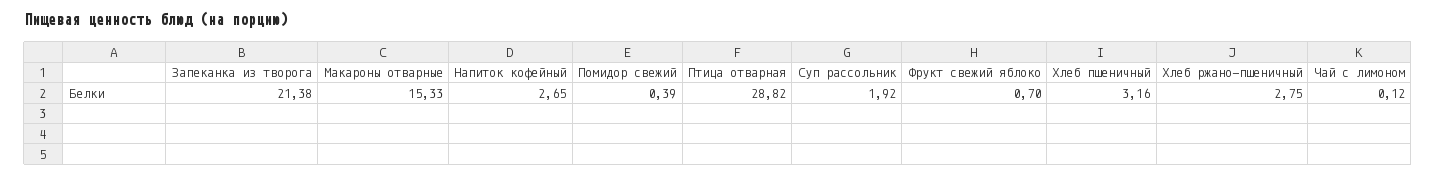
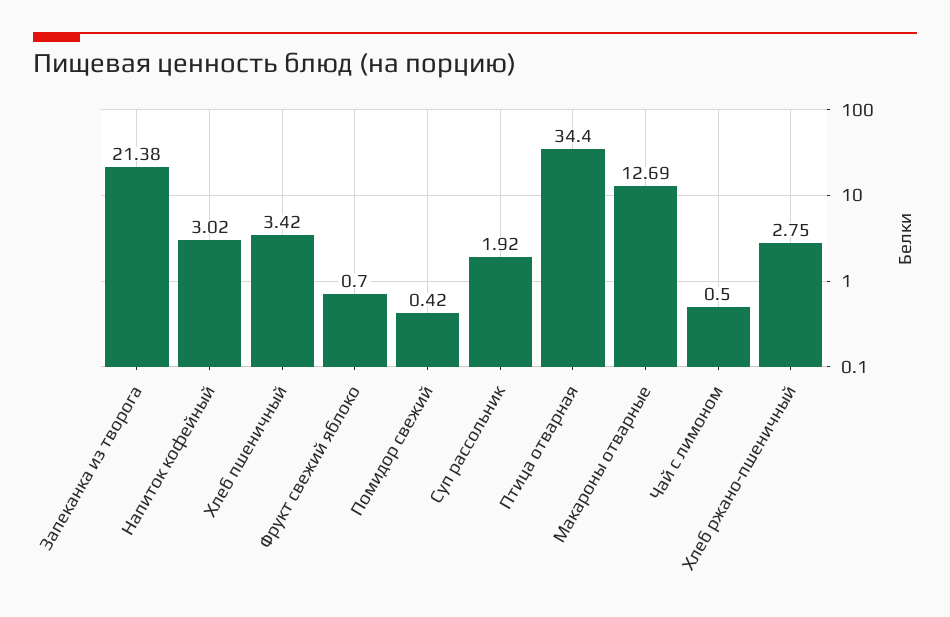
Макароны отварные: 15.33 -> 12.69
Напиток кофейный: 2.65 -> 3.02
Помидор свежий: 0.39 -> 0.42
Птица отварная: 28.82 -> 34.4
Хлеб пшеничный: 3.16 -> 3.42
Чай с лимоном: 0.12 -> 0.5

